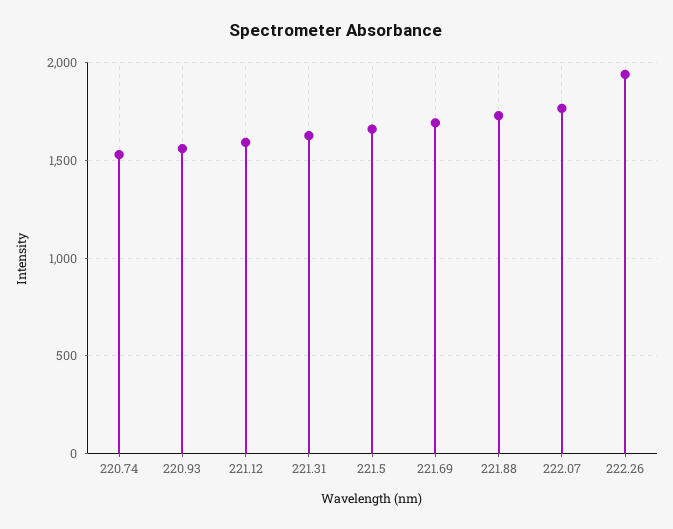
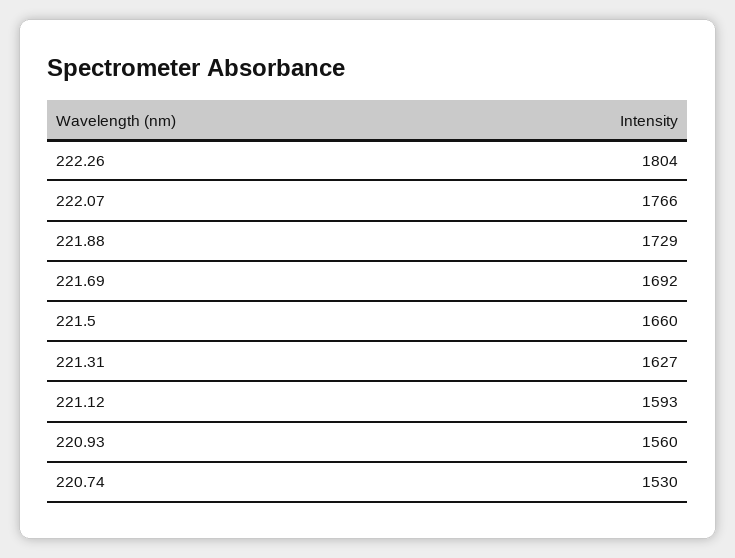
222.26: 1950 -> 1804

